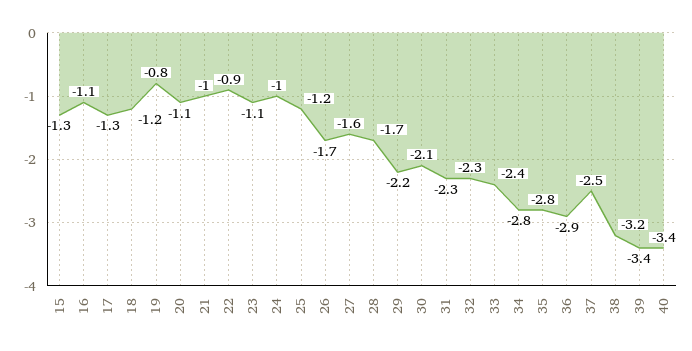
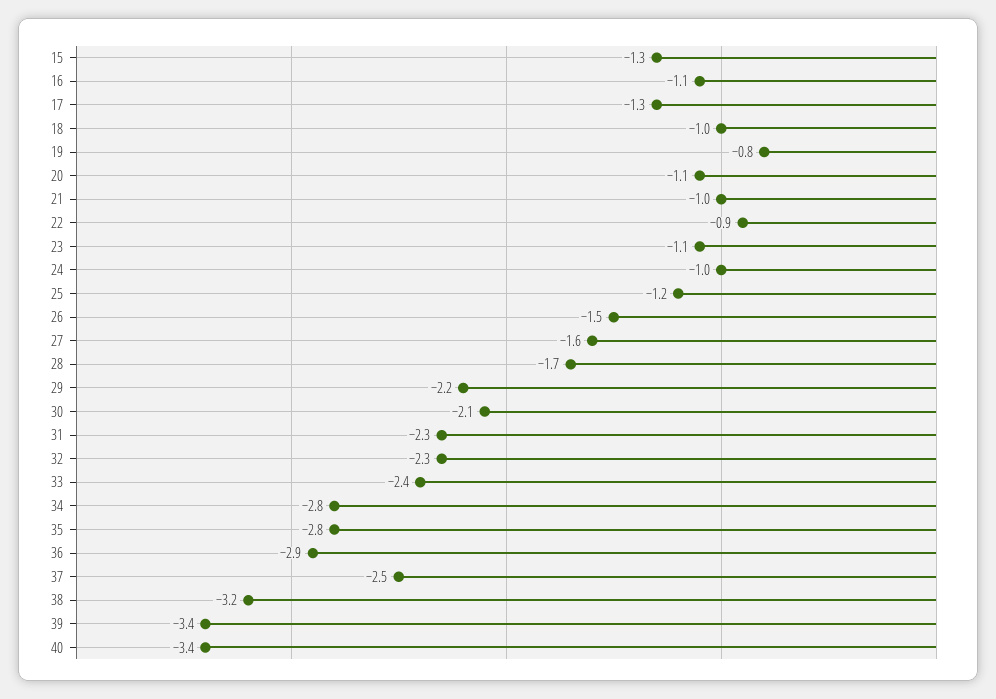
18: -1.2 -> -1
26: -1.7 -> -1.5

